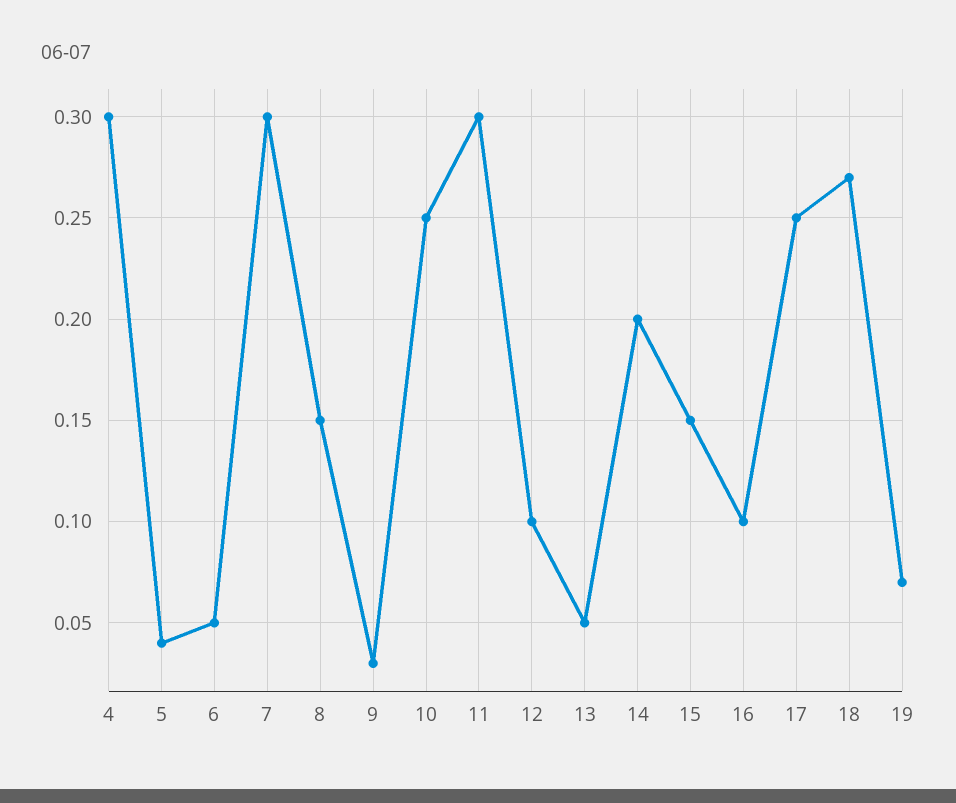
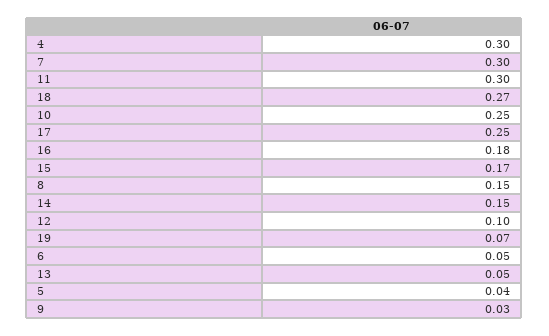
14: 0.2 -> 0.15
15: 0.15 -> 0.17
16: 0.1 -> 0.18

